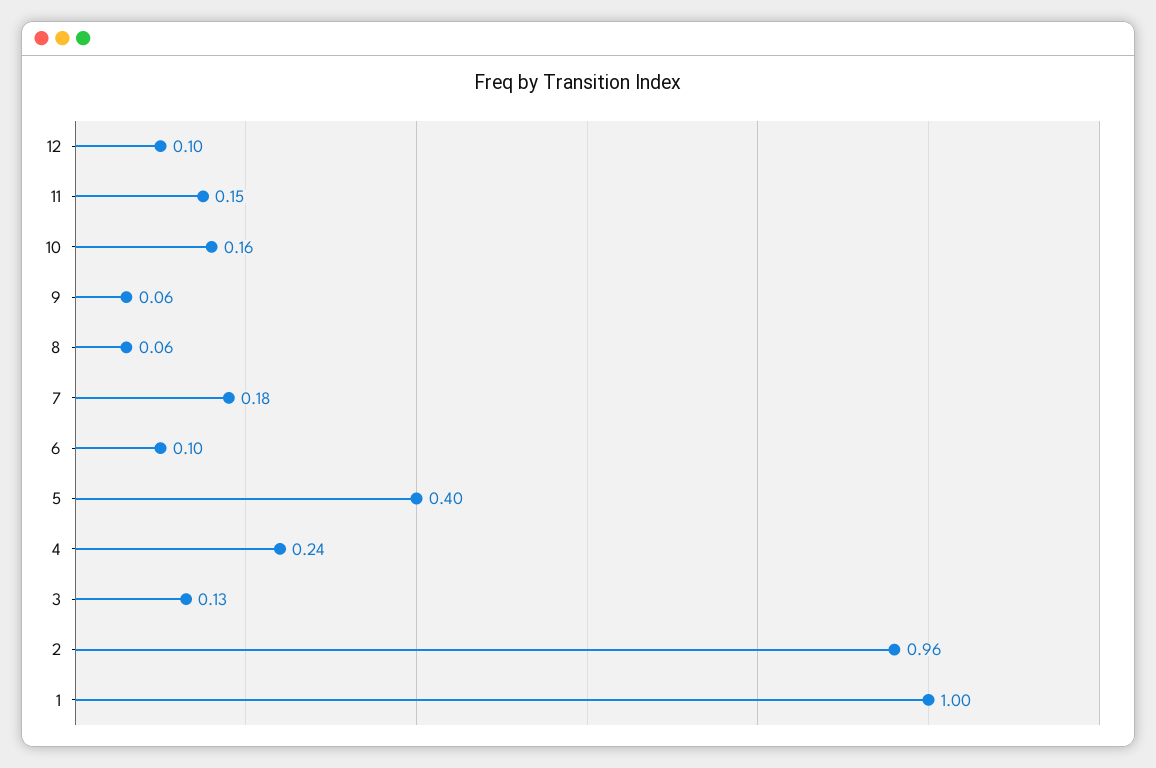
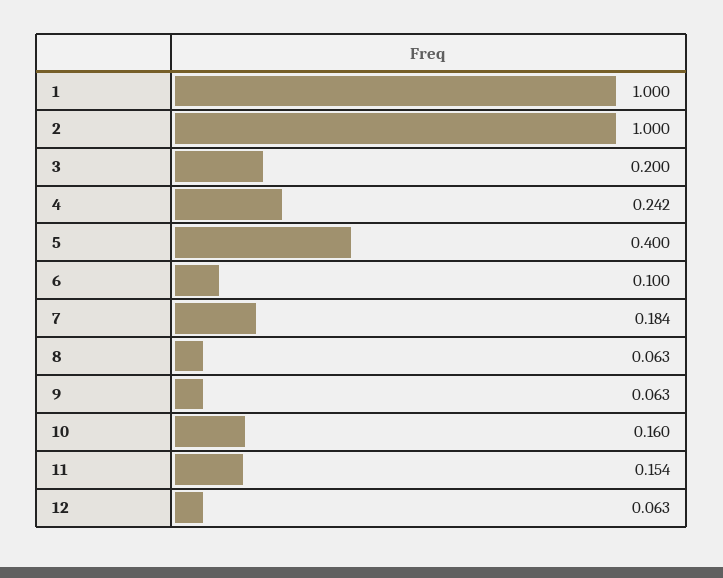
12: 0.1 -> 0.063
3: 0.13 -> 0.2
2: 0.96 -> 1

